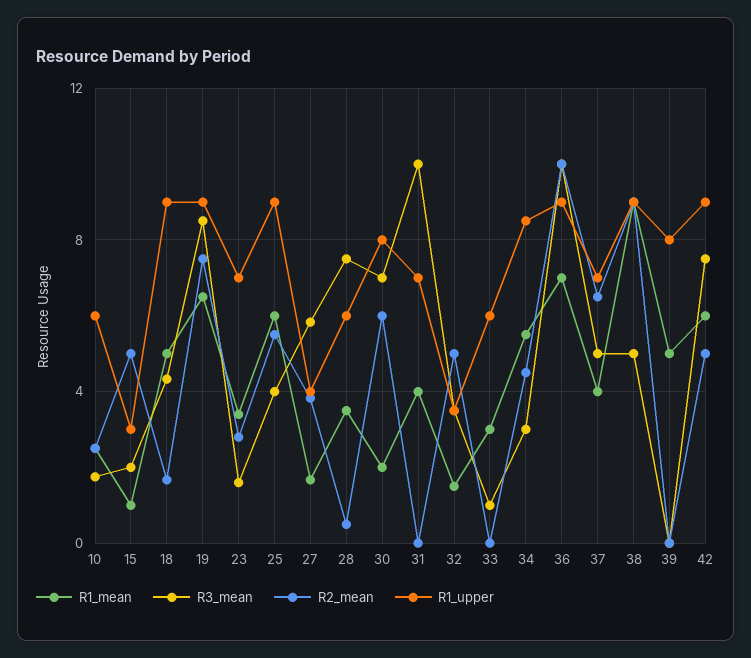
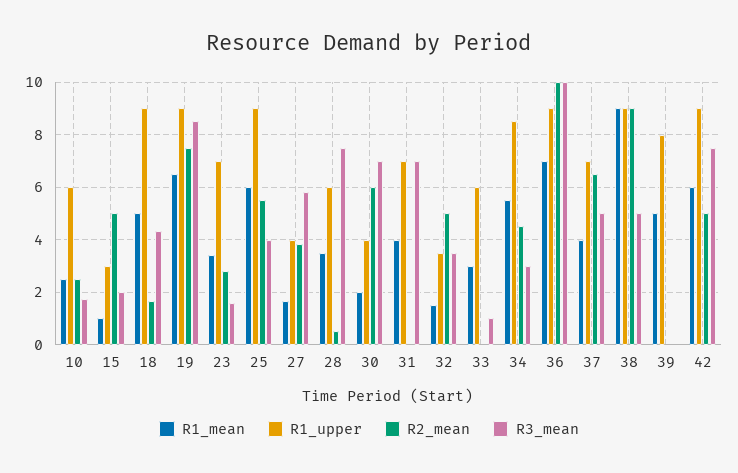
R1_upper, 30: 8 -> 4
R3_mean, 31: 10 -> 7

